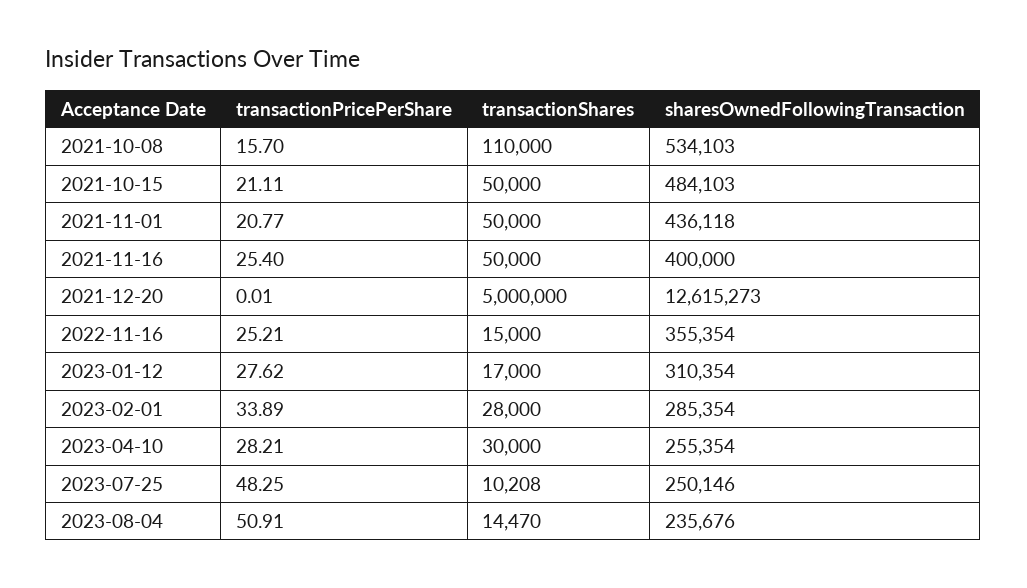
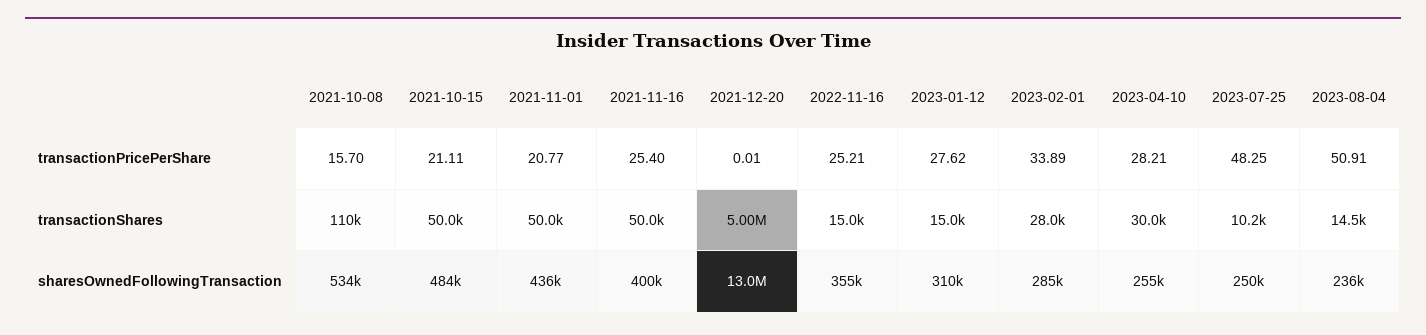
sharesOwnedFollowingTransaction, 2021-12-20: 12615273 -> 13000000
transactionShares, 2023-01-12: 17000 -> 15000

